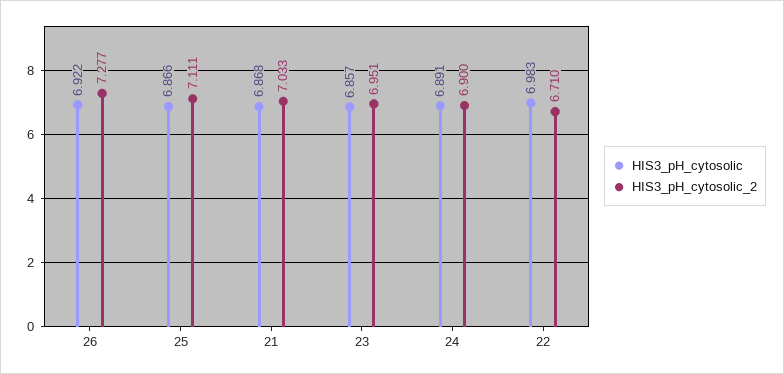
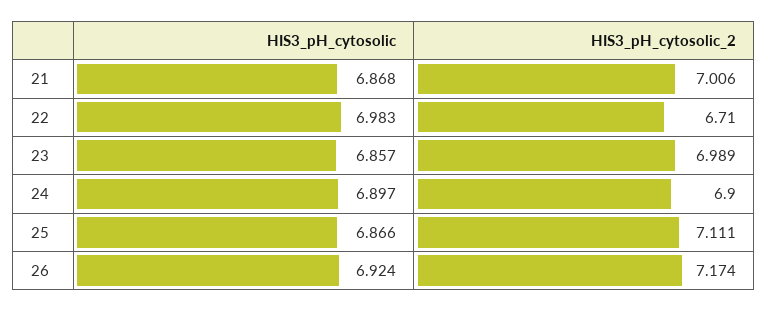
HIS3_pH_cytosolic, 26: 6.922 -> 6.924
HIS3_pH_cytosolic_2, 26: 7.277 -> 7.174
HIS3_pH_cytosolic_2, 21: 7.033 -> 7.006
HIS3_pH_cytosolic_2, 23: 6.951 -> 6.989
HIS3_pH_cytosolic, 24: 6.891 -> 6.897

